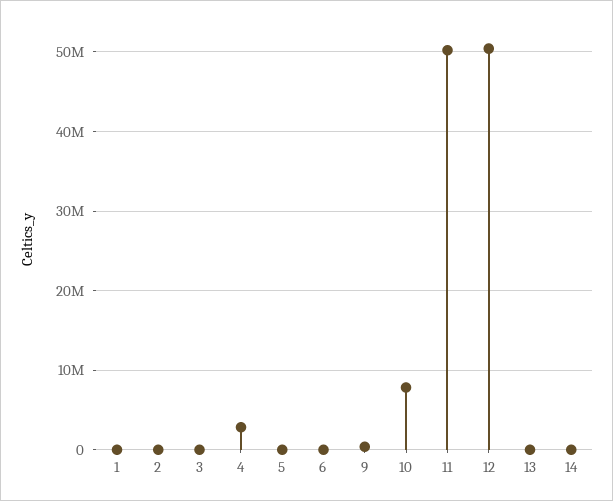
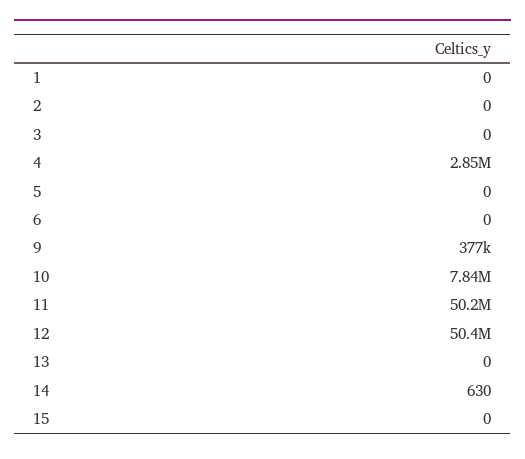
15: none -> 0

